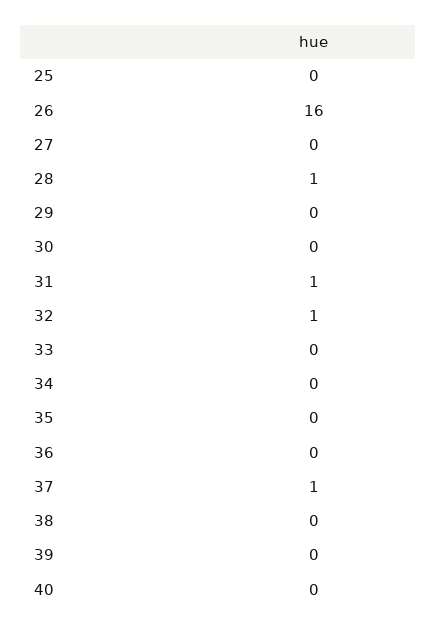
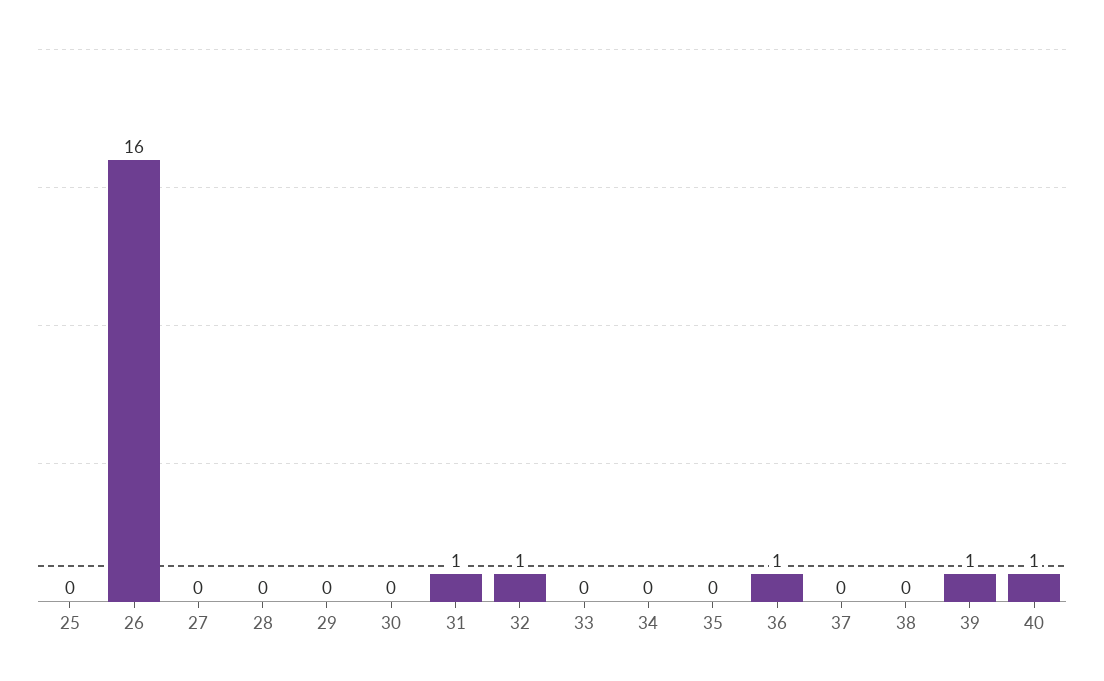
28: 1 -> 0
36: 0 -> 1
37: 1 -> 0
39: 0 -> 1
40: 0 -> 1

